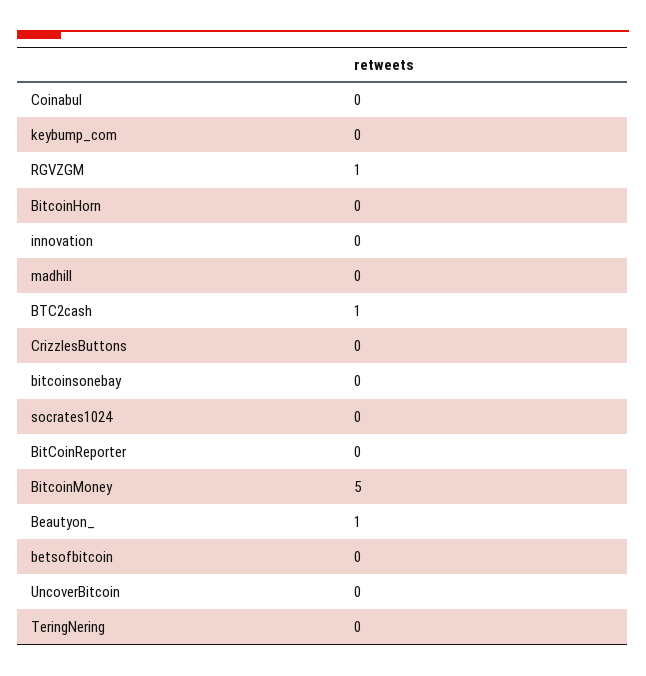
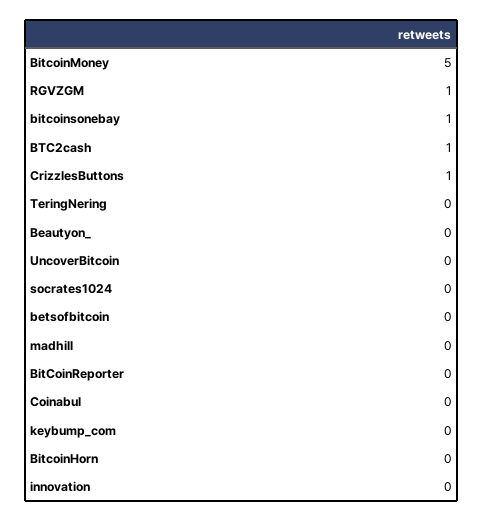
CrizzlesButtons: 0 -> 1
bitcoinsonebay: 0 -> 1
Beautyon_: 1 -> 0

